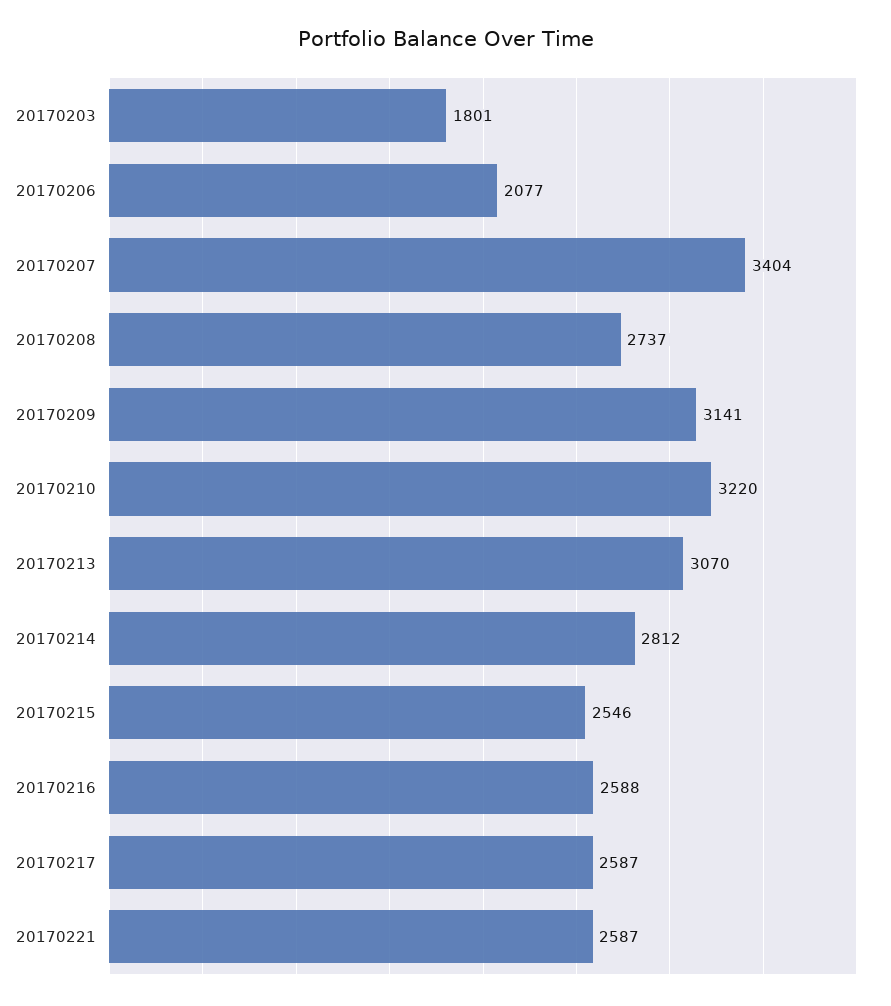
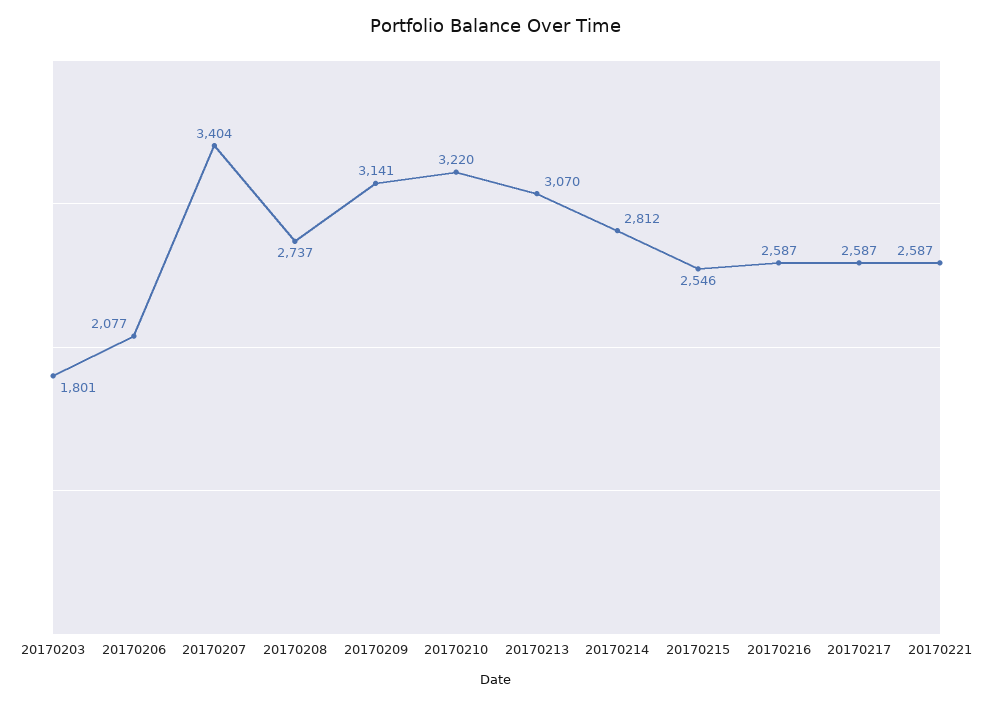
20170216: 2588 -> 2587

